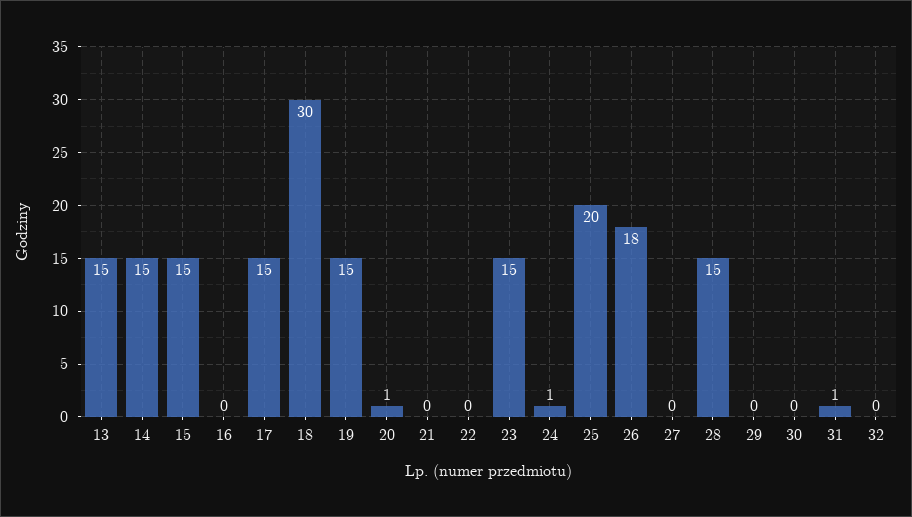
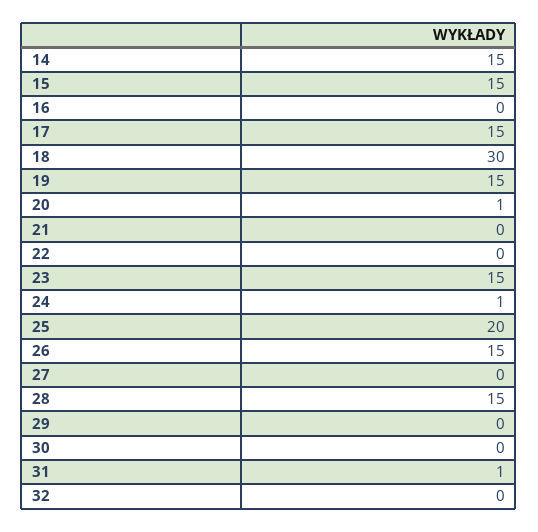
13: 15 -> none
26: 18 -> 15

